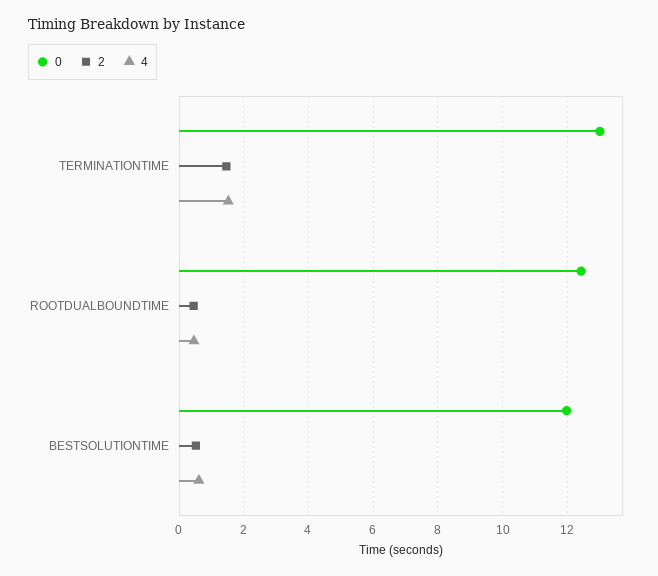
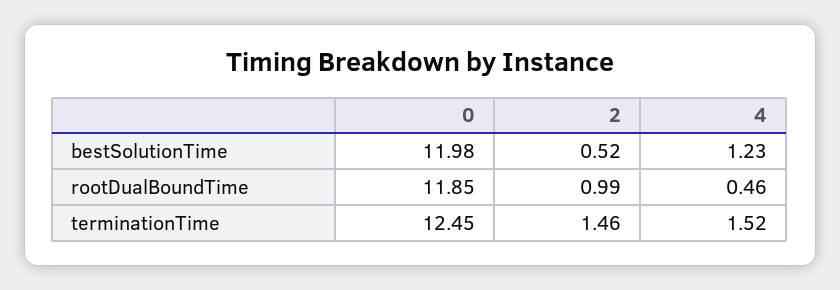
0, TERMINATIONTIME: 13 -> 12.45
0, ROOTDUALBOUNDTIME: 12.4 -> 11.85
2, ROOTDUALBOUNDTIME: 0.4 -> 0.99
4, BESTSOLUTIONTIME: 0.6 -> 1.23

